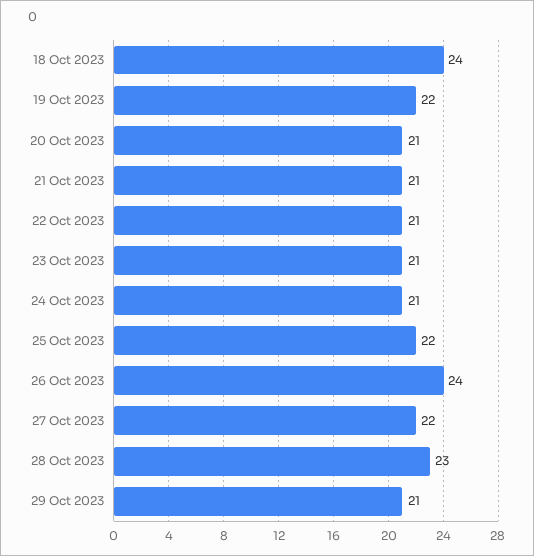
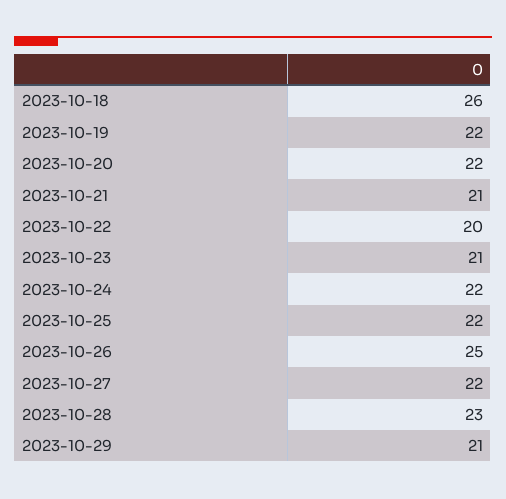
18 Oct 2023: 24 -> 26
20 Oct 2023: 21 -> 22
22 Oct 2023: 21 -> 20
24 Oct 2023: 21 -> 22
26 Oct 2023: 24 -> 25

